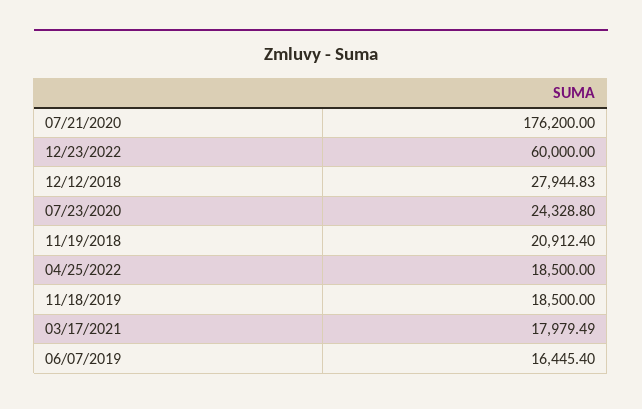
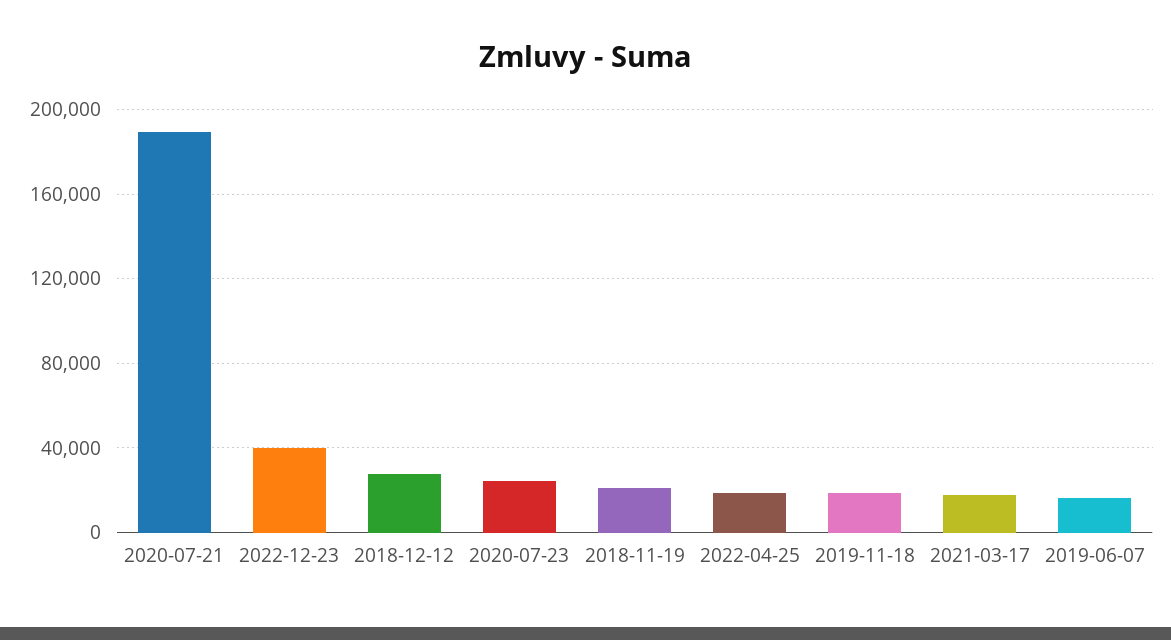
07/21/2020: 176200 -> 190000
12/23/2022: 60000 -> 40000

